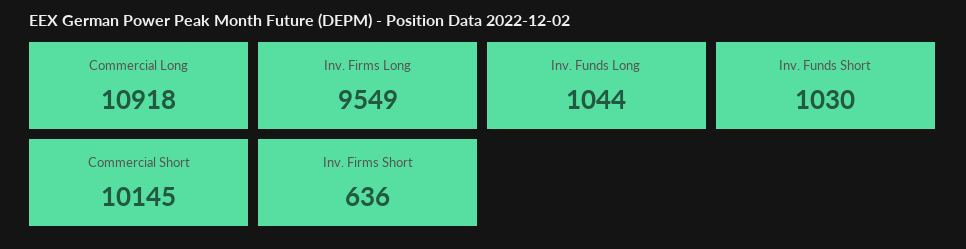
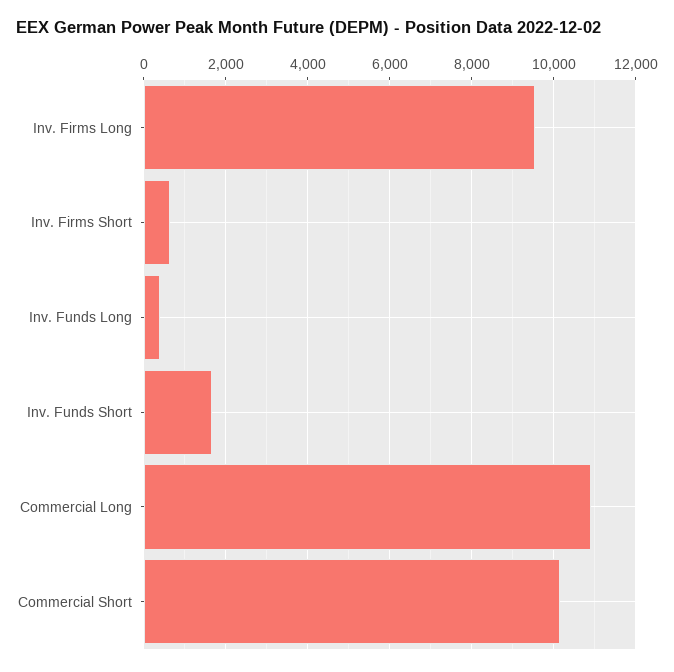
Inv. Funds Long: 1044 -> 400
Inv. Funds Short: 1030 -> 1600

